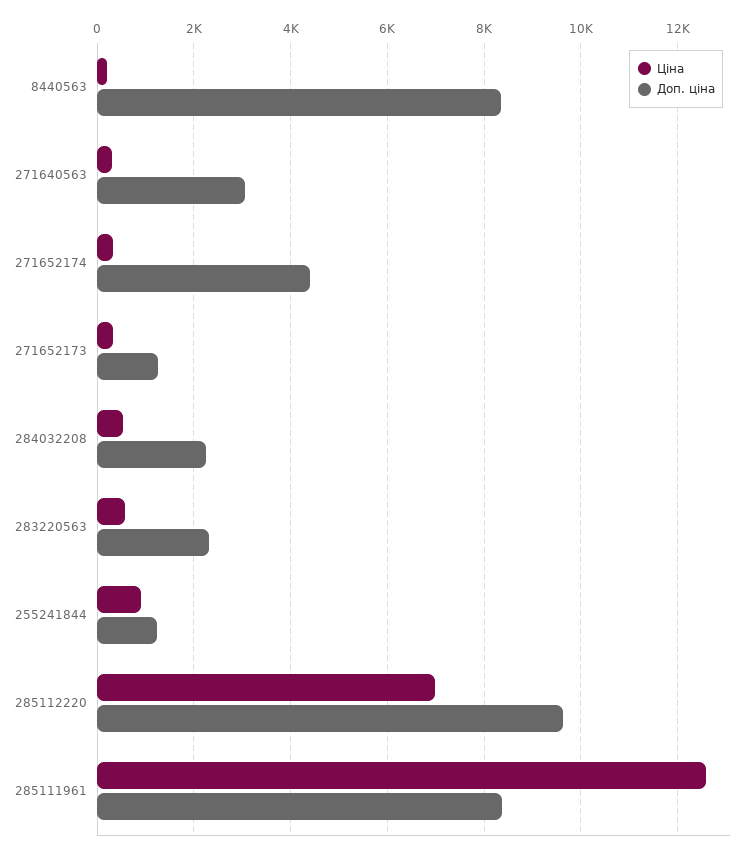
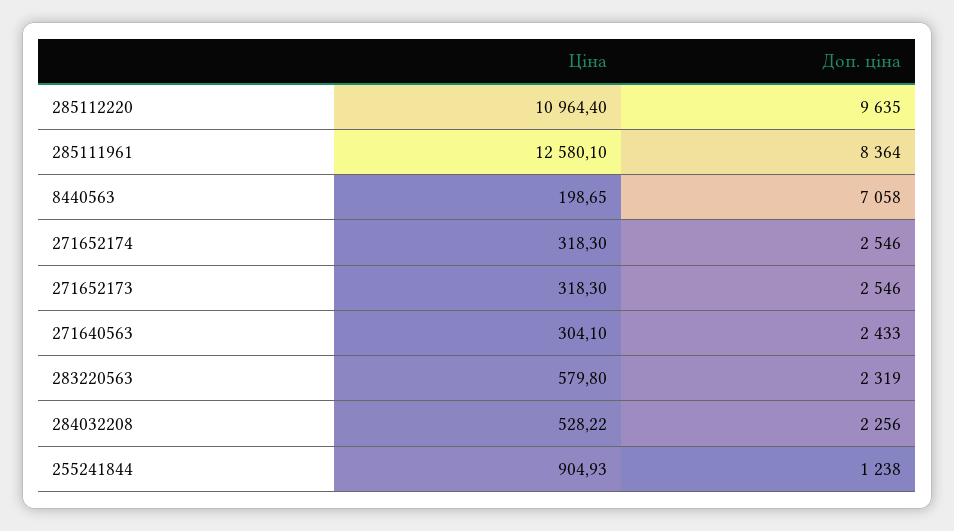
Доп. ціна, 8440563: 8400 -> 7058
Доп. ціна, 271640563: 3000 -> 2433
Доп. ціна, 271652174: 4400 -> 2546
Доп. ціна, 271652173: 1200 -> 2546
Ціна, 285112220: 7000 -> 10964.4

